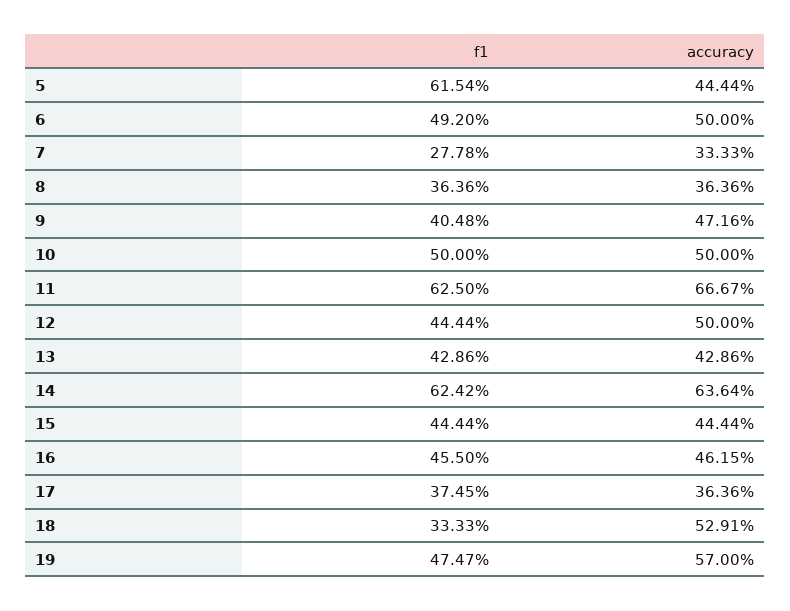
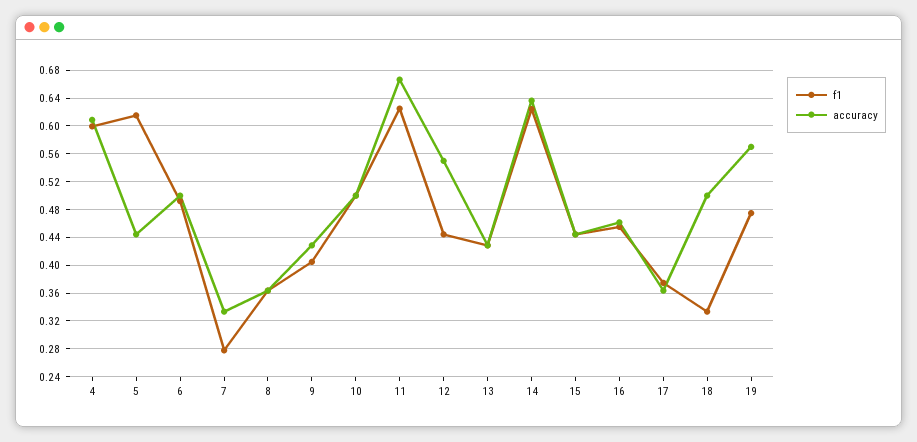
accuracy, 9: 0.4716 -> 0.43
accuracy, 12: 0.5 -> 0.55
accuracy, 18: 0.5291 -> 0.5
f1, 4: none -> 0.6
accuracy, 4: none -> 0.61

